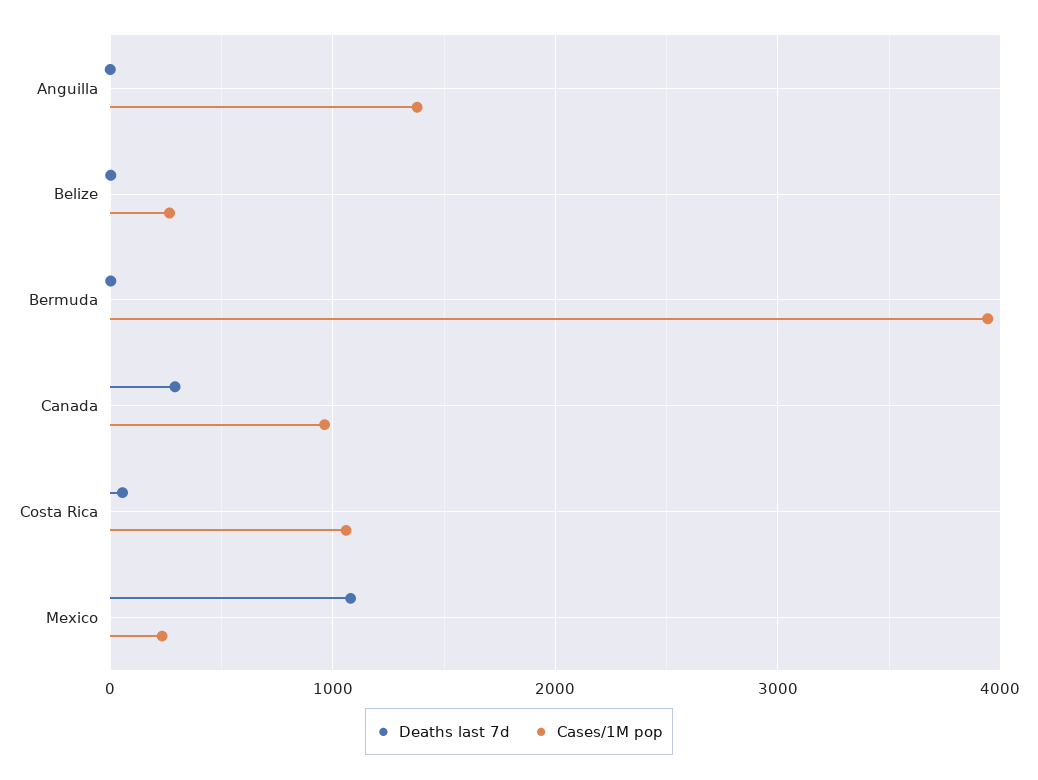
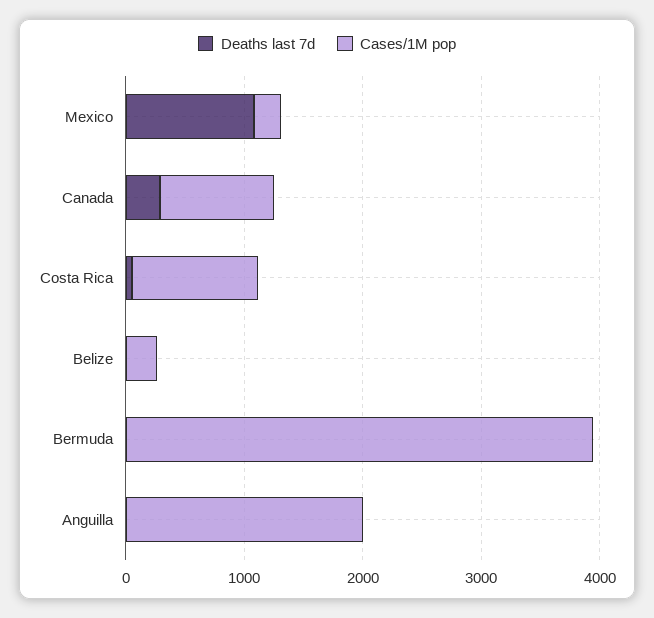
Cases/1M pop, Anguilla: 1400 -> 2000

